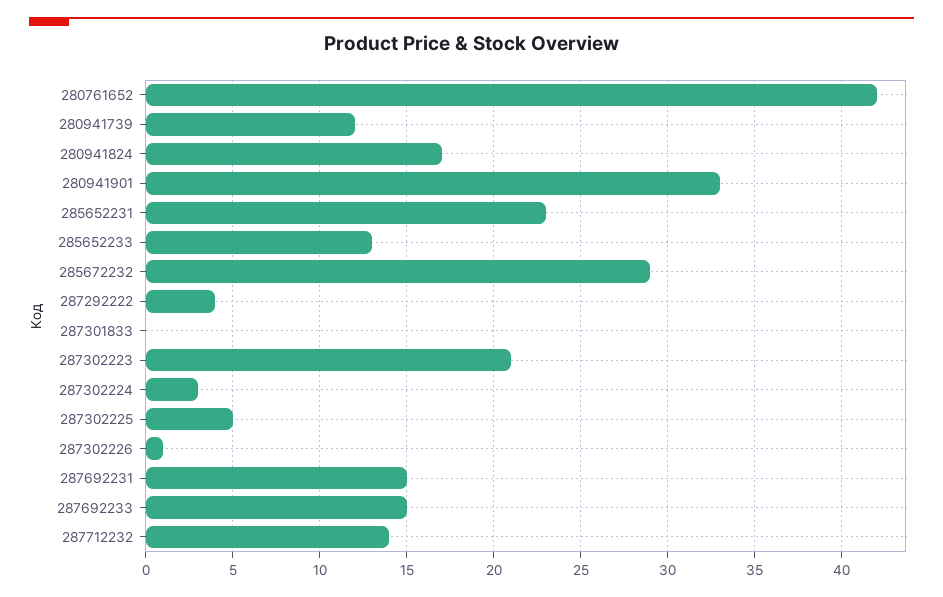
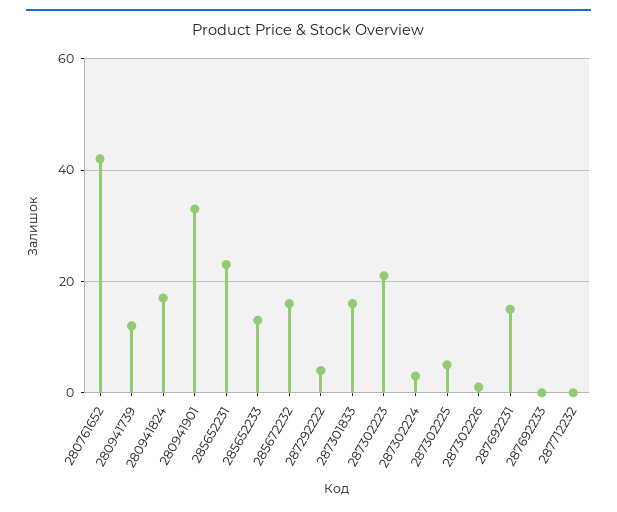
285672232: 29 -> 15
287301833: 0 -> 15
287692233: 15 -> 0
287712232: 14 -> 0

